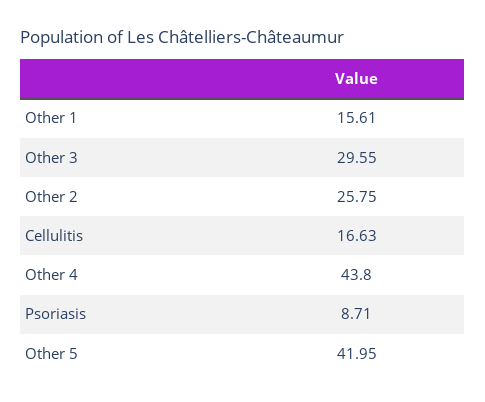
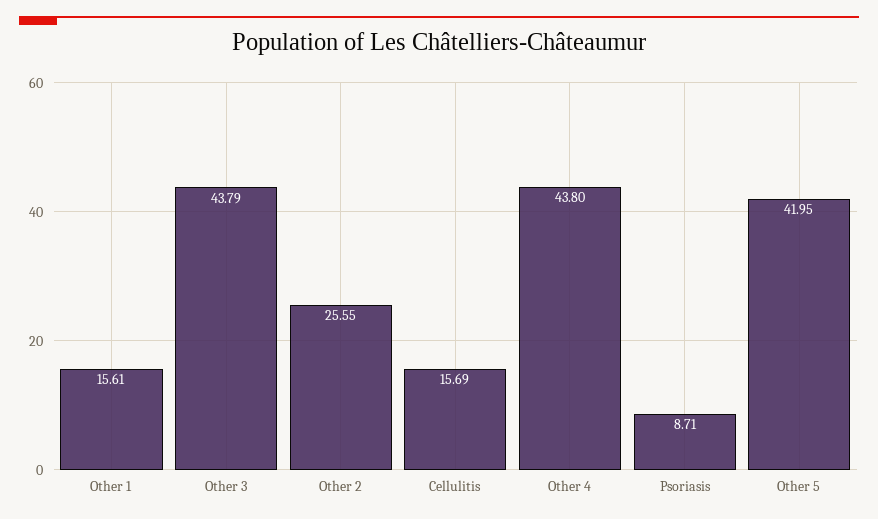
Other 3: 29.55 -> 43.79
Other 2: 25.75 -> 25.55
Cellulitis: 16.63 -> 15.69

